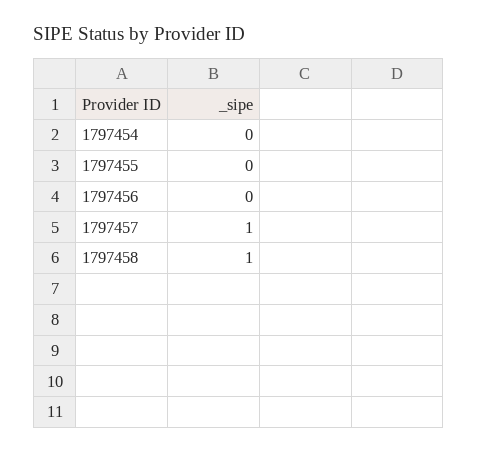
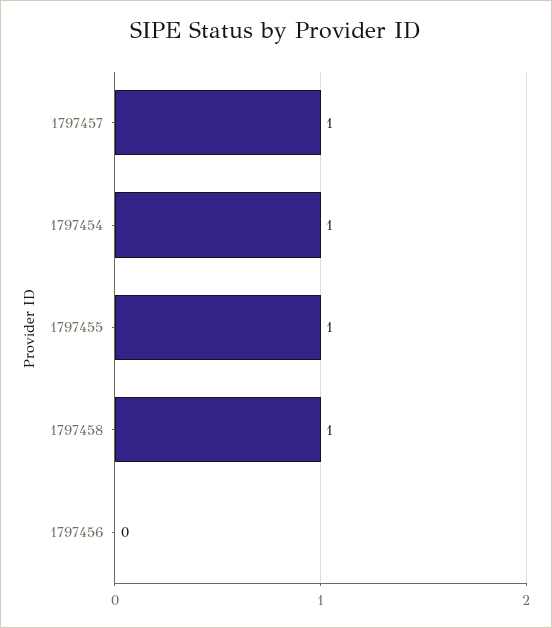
1797454: 0 -> 1
1797455: 0 -> 1

